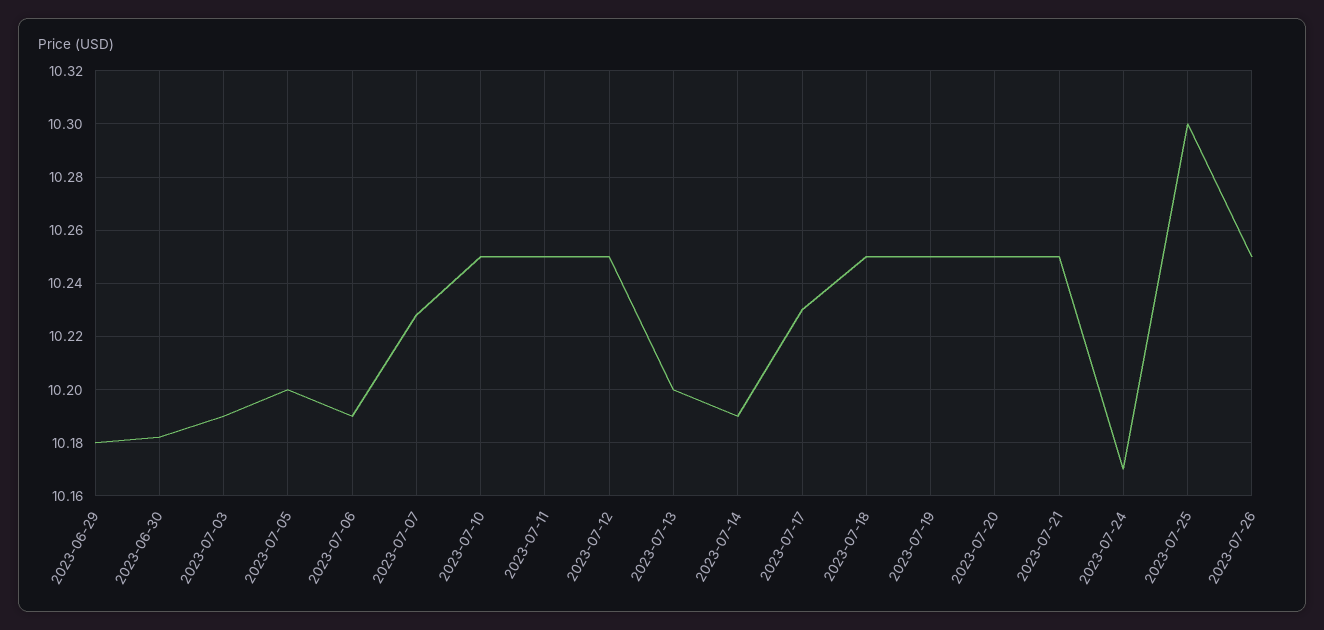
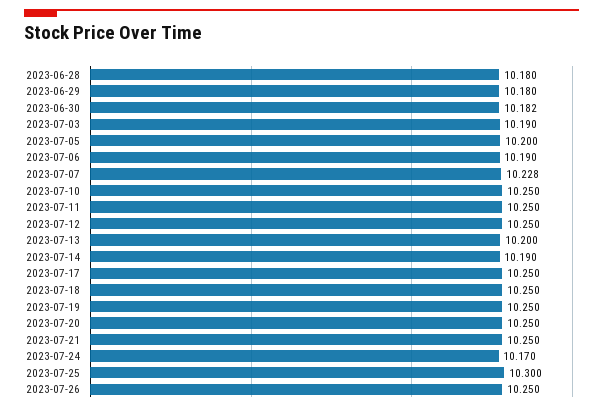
2023-07-17: 10.23 -> 10.25
2023-06-28: none -> 10.18

